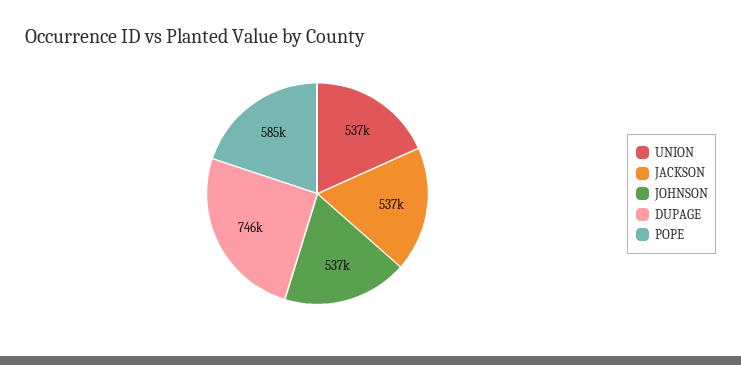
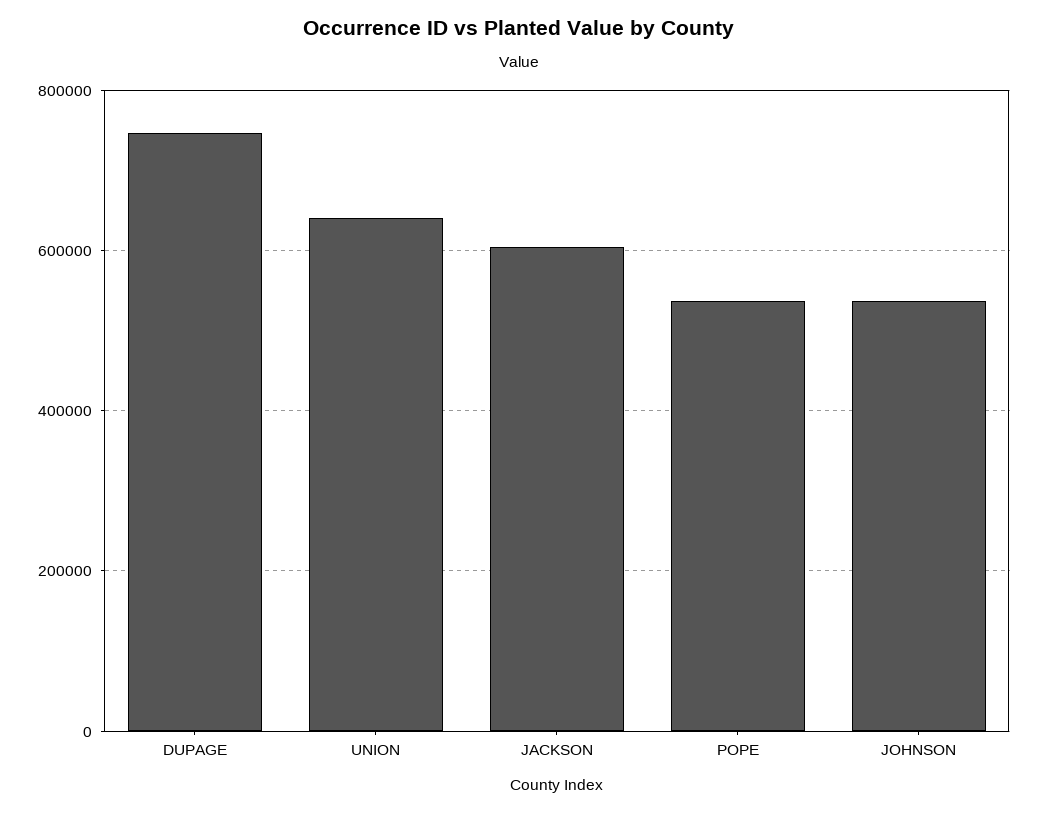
UNION: 537000 -> 640000
JACKSON: 537000 -> 600000
POPE: 585000 -> 540000

